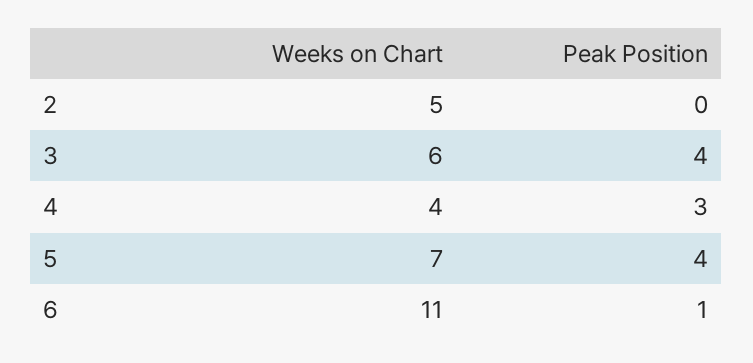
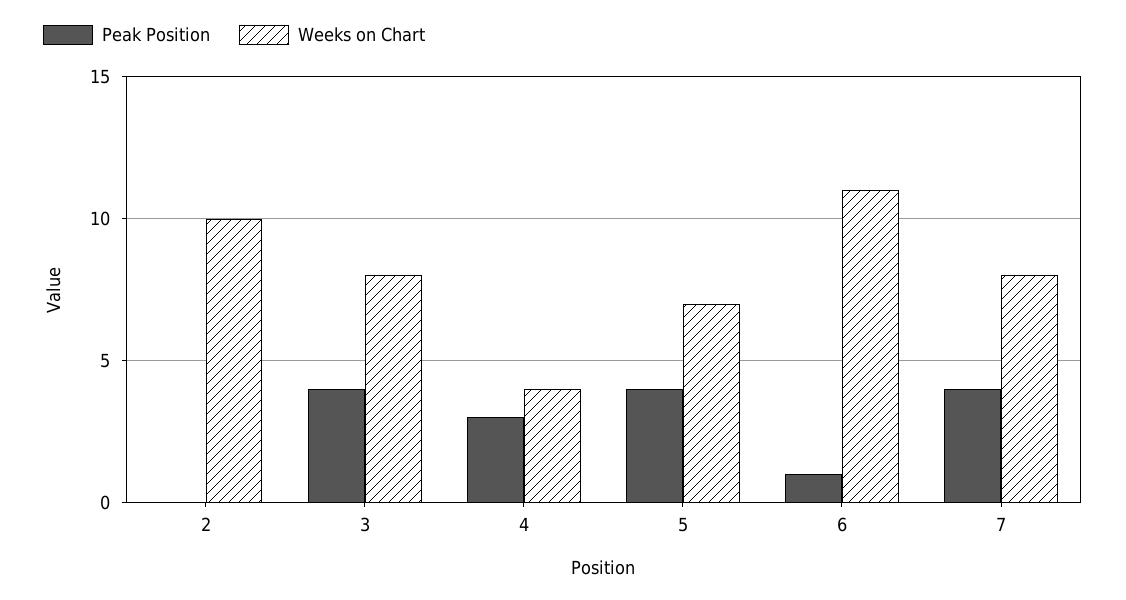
Weeks on Chart, 2: 5 -> 10
Weeks on Chart, 3: 6 -> 8
Peak Position, 7: none -> 4
Weeks on Chart, 7: none -> 8

